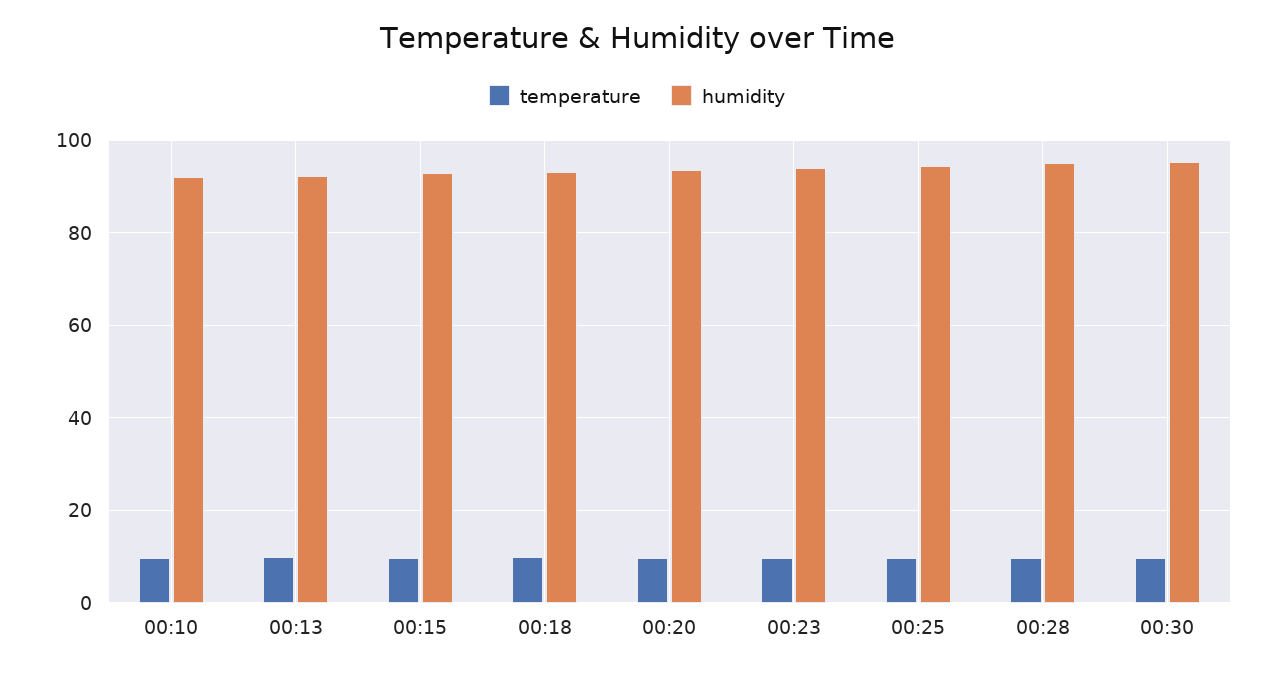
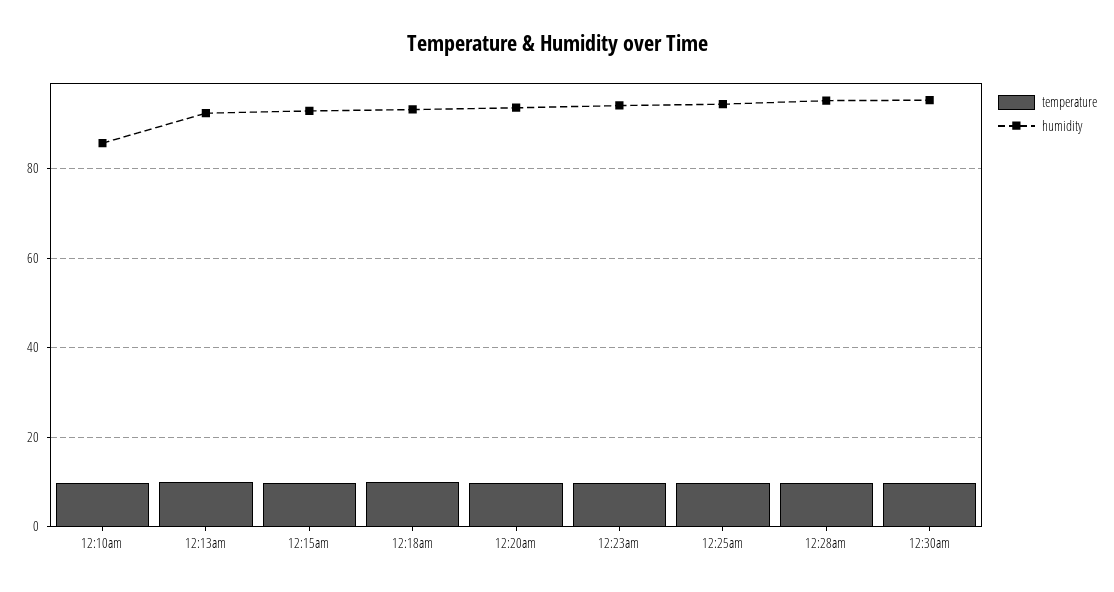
humidity, 00:10: 92 -> 86

